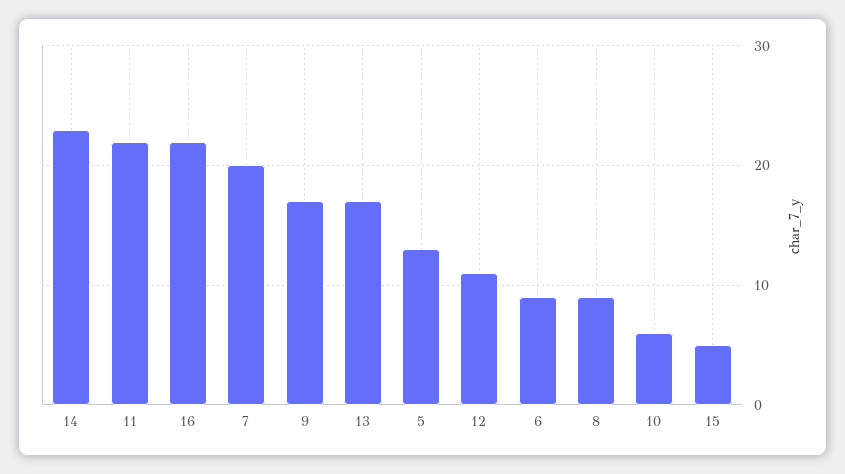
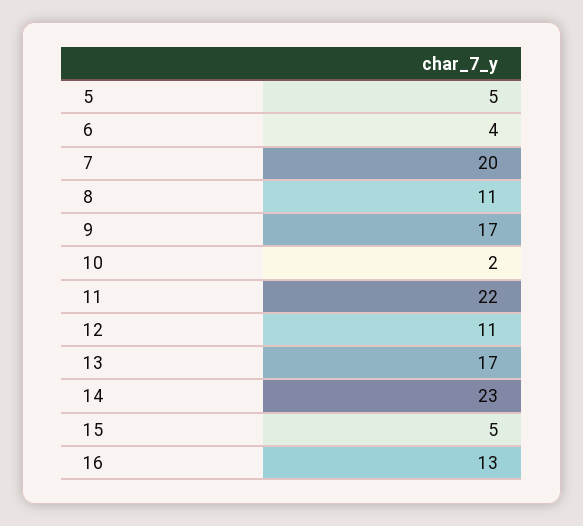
16: 22 -> 13
5: 13 -> 5
6: 9 -> 4
8: 9 -> 11
10: 6 -> 2

